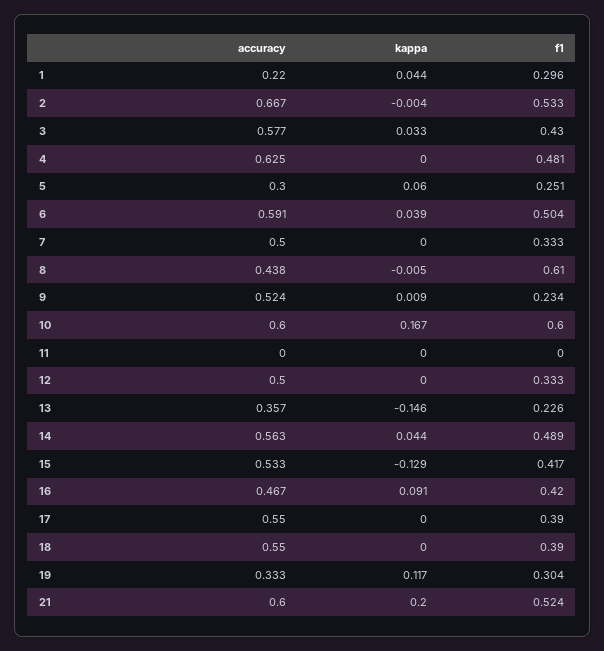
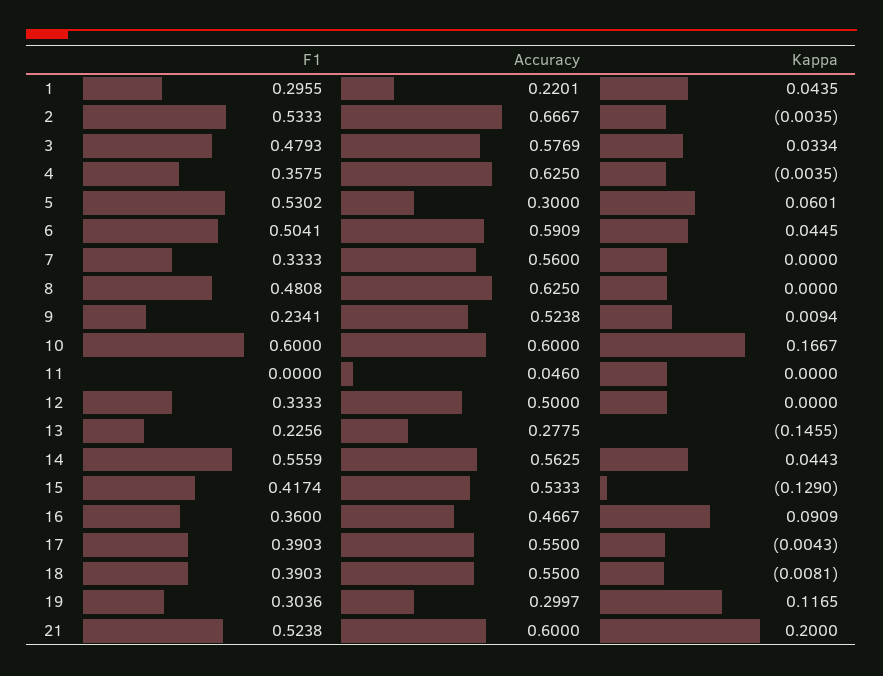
f1, 3: 0.43 -> 0.4793
kappa, 4: 0 -> -0.0035
f1, 4: 0.481 -> 0.3575
f1, 5: 0.251 -> 0.5302
kappa, 6: 0.039 -> 0.0445
accuracy, 7: 0.5 -> 0.56
accuracy, 8: 0.438 -> 0.625
kappa, 8: -0.005 -> 0
f1, 8: 0.61 -> 0.4808
accuracy, 11: 0 -> 0.046
accuracy, 13: 0.357 -> 0.2775
f1, 14: 0.489 -> 0.5559
f1, 16: 0.42 -> 0.36
kappa, 17: 0 -> -0.0043
kappa, 18: 0 -> -0.0081
accuracy, 19: 0.333 -> 0.2997

